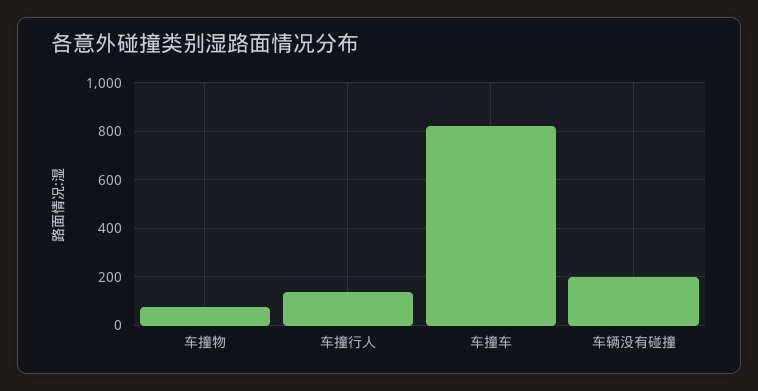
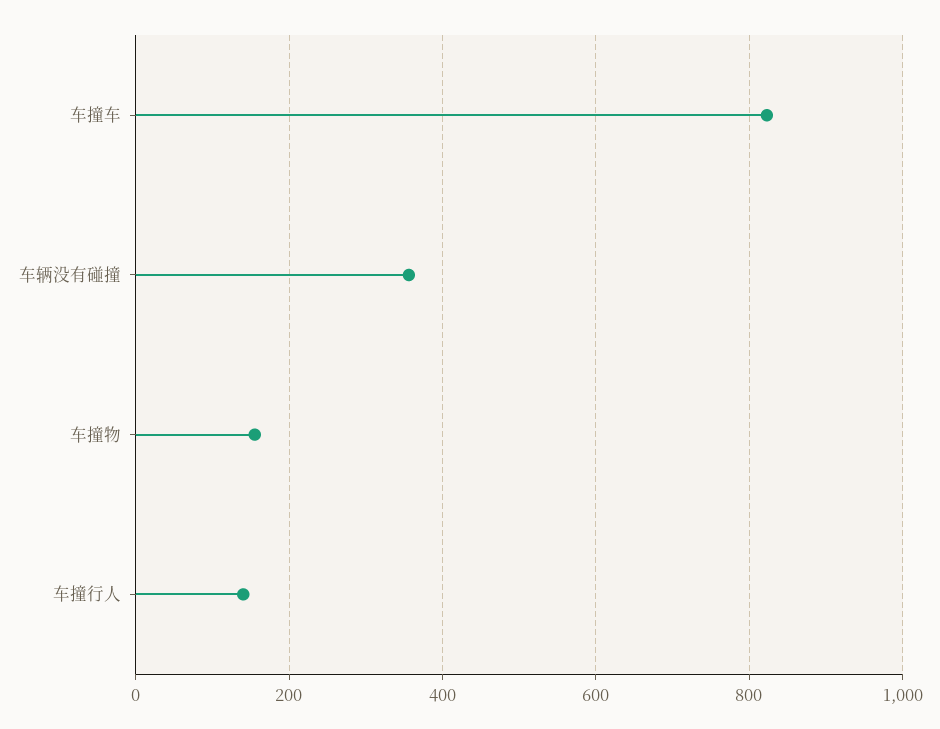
车撞物: 75 -> 160
车辆没有碰撞: 200 -> 360

